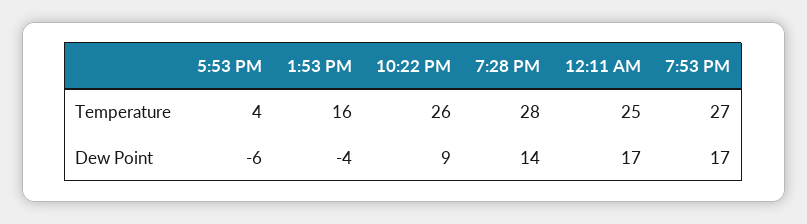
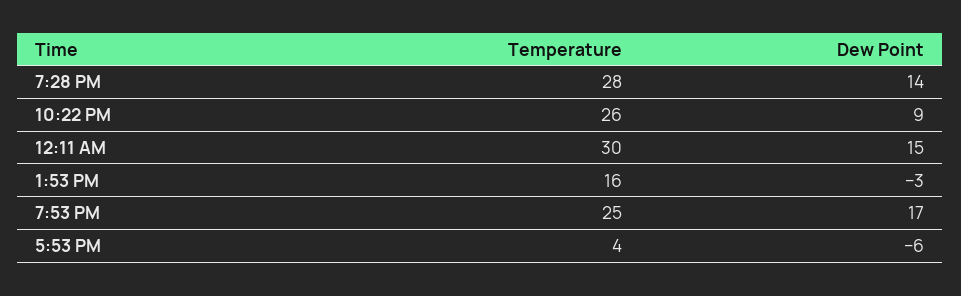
12:11 AM, Temperature: 25 -> 30
7:53 PM, Temperature: 27 -> 25
1:53 PM, Dew Point: -4 -> -3
12:11 AM, Dew Point: 17 -> 15

